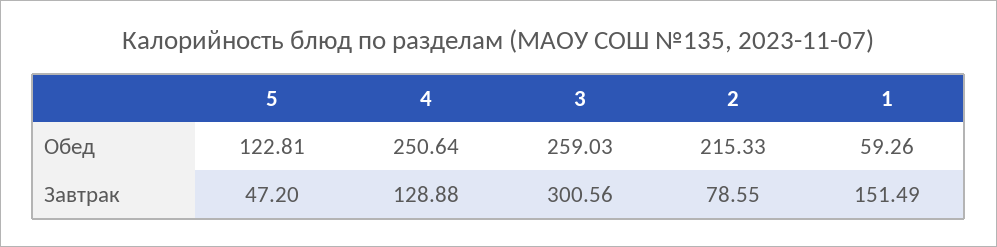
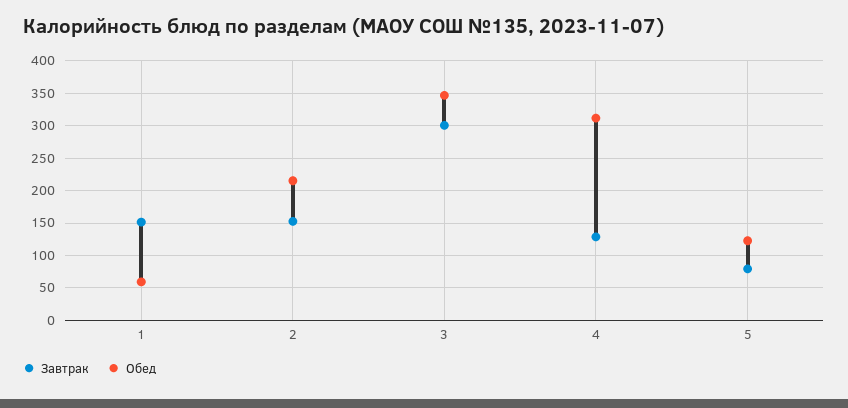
Обед, 4: 250.64 -> 310
Обед, 3: 259.03 -> 350
Завтрак, 5: 47.2 -> 80
Завтрак, 2: 78.55 -> 150

